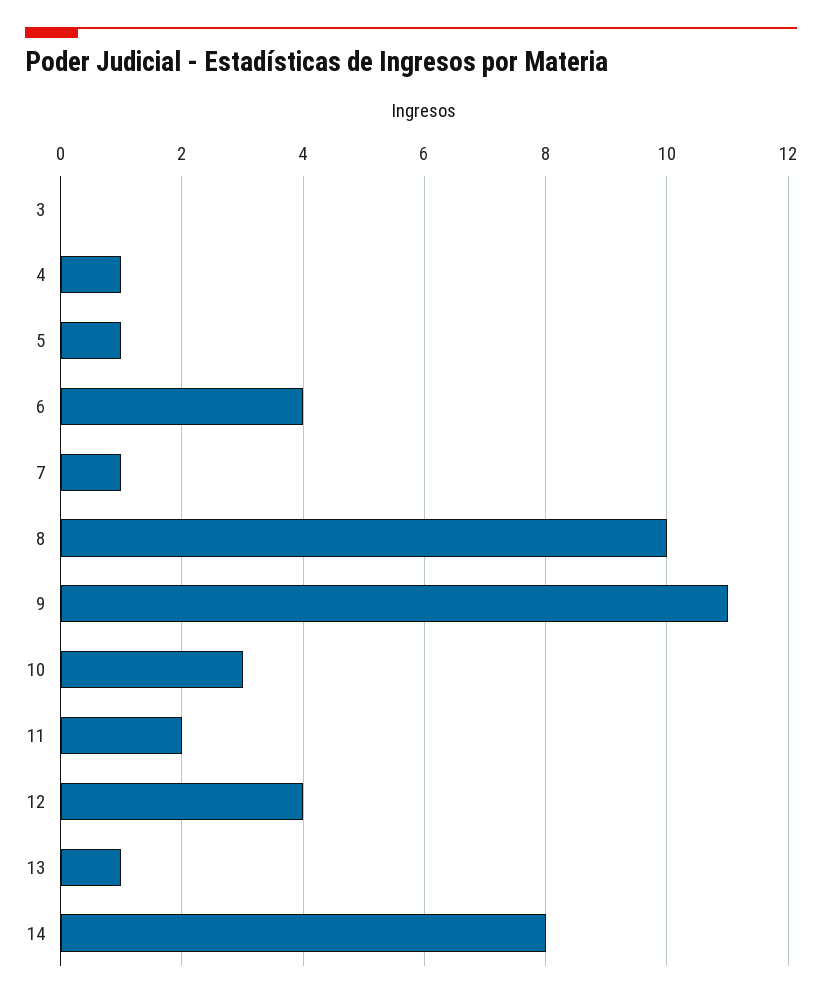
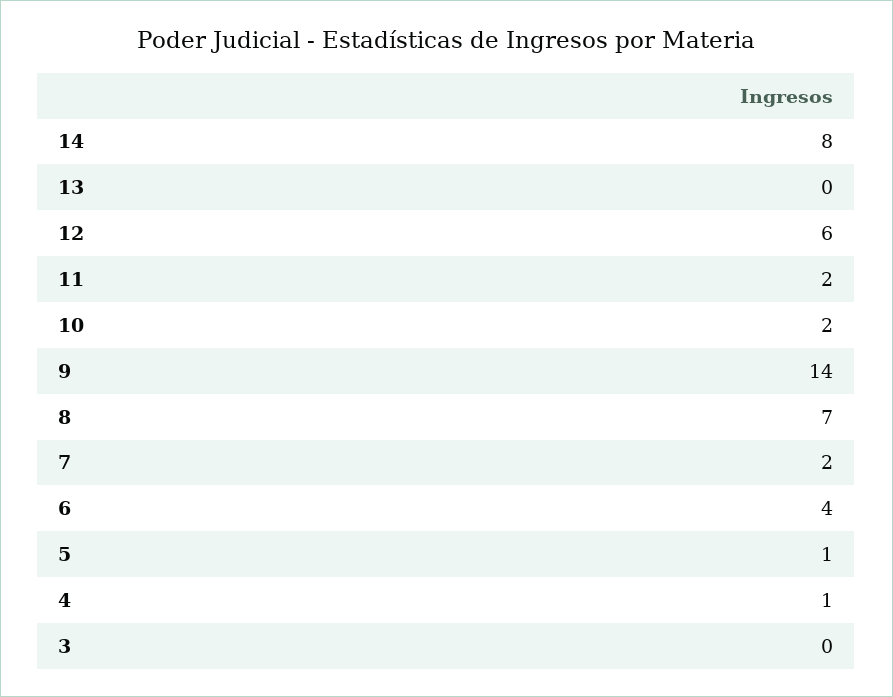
7: 1 -> 2
8: 10 -> 7
9: 11 -> 14
10: 3 -> 2
12: 4 -> 6
13: 1 -> 0

